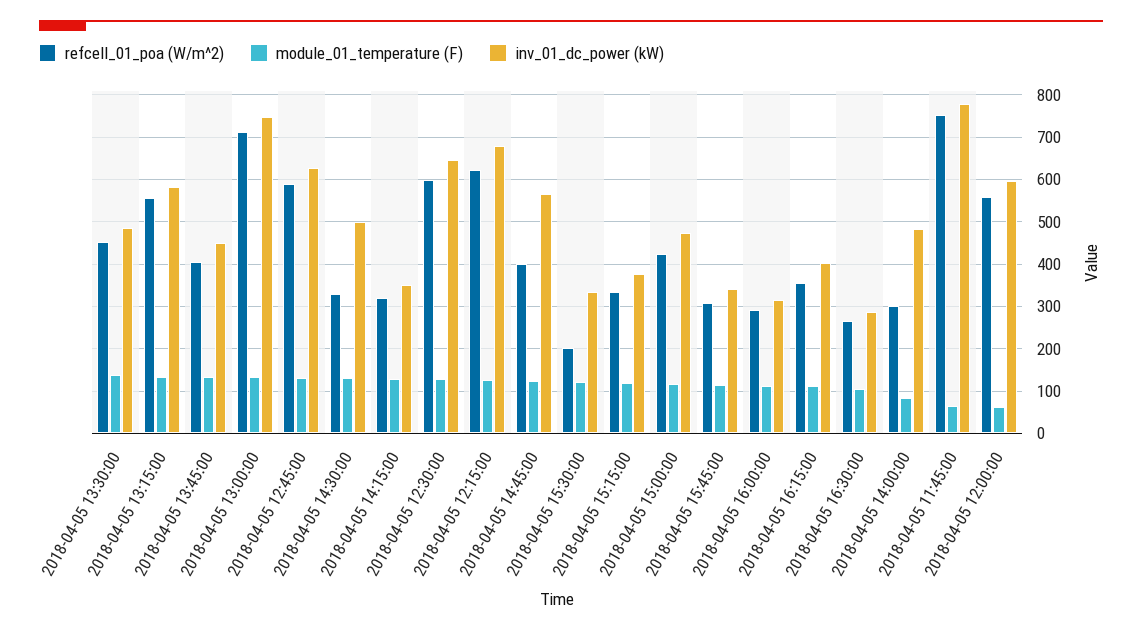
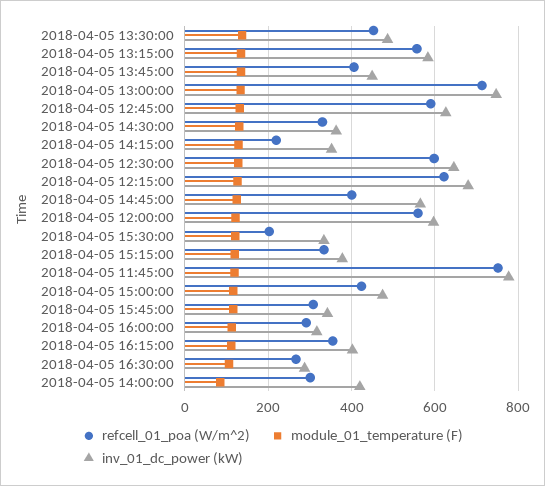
inv_01_dc_power (kW), 2018-04-05 14:30:00: 500 -> 360
refcell_01_poa (W/m^2), 2018-04-05 14:15:00: 320 -> 220
inv_01_dc_power (kW), 2018-04-05 14:00:00: 480 -> 420
module_01_temperature (F), 2018-04-05 11:45:00: 60 -> 120
module_01_temperature (F), 2018-04-05 12:00:00: 60 -> 120

